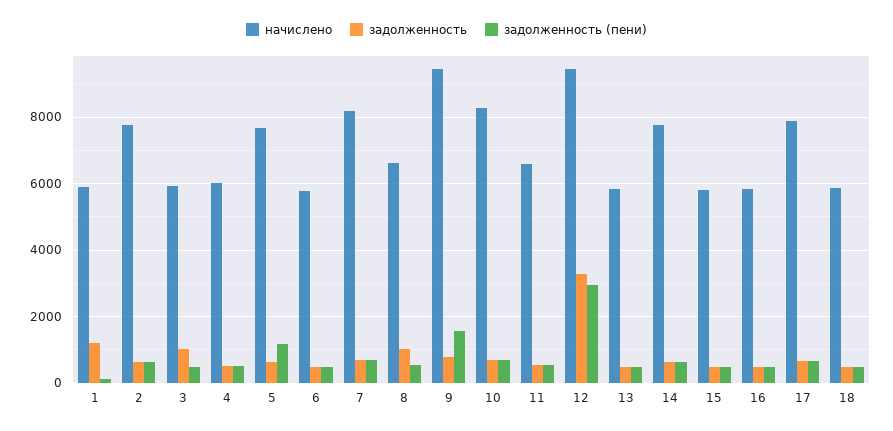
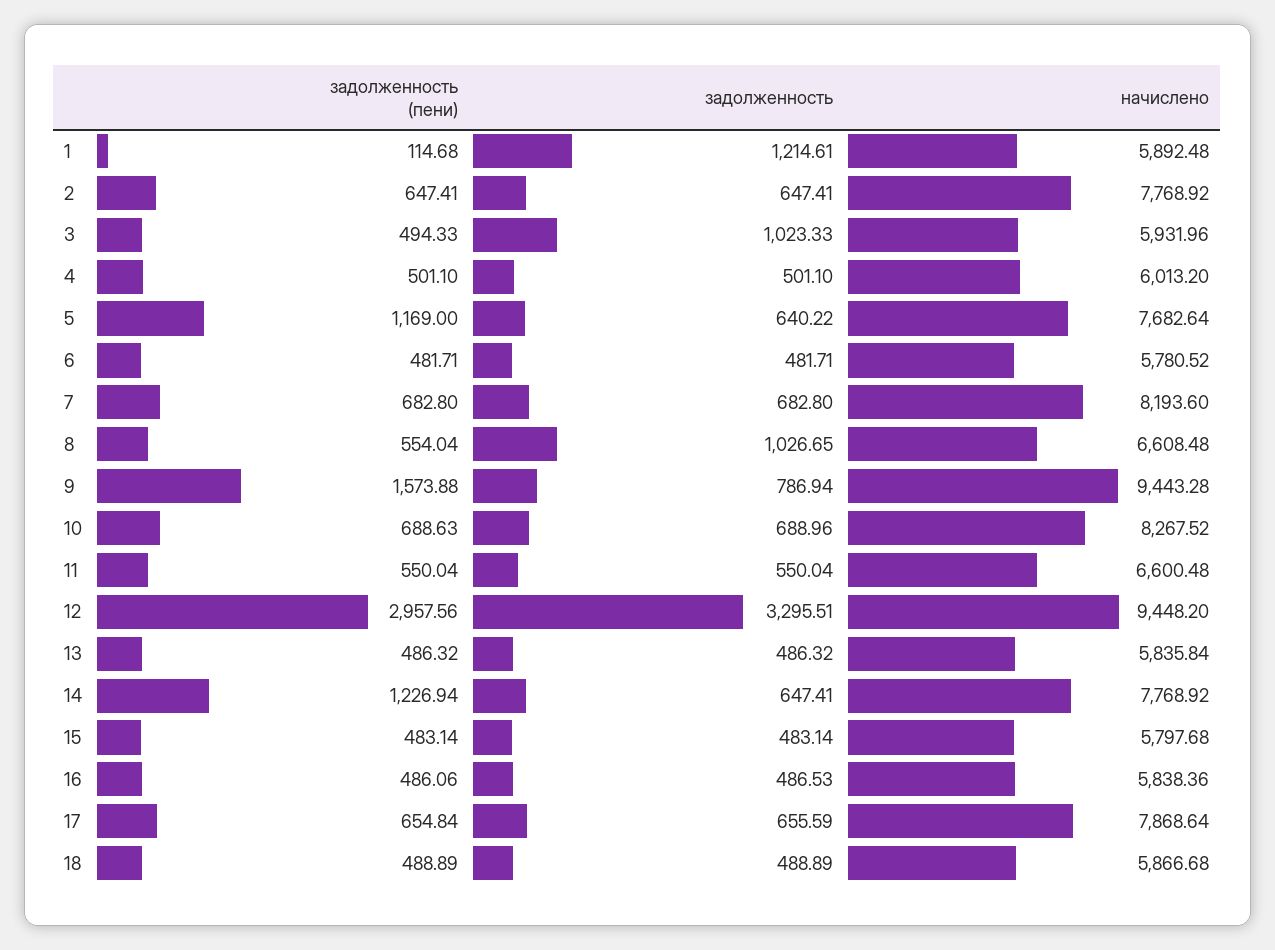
задолженность (пени), 14: 600 -> 1226.94

